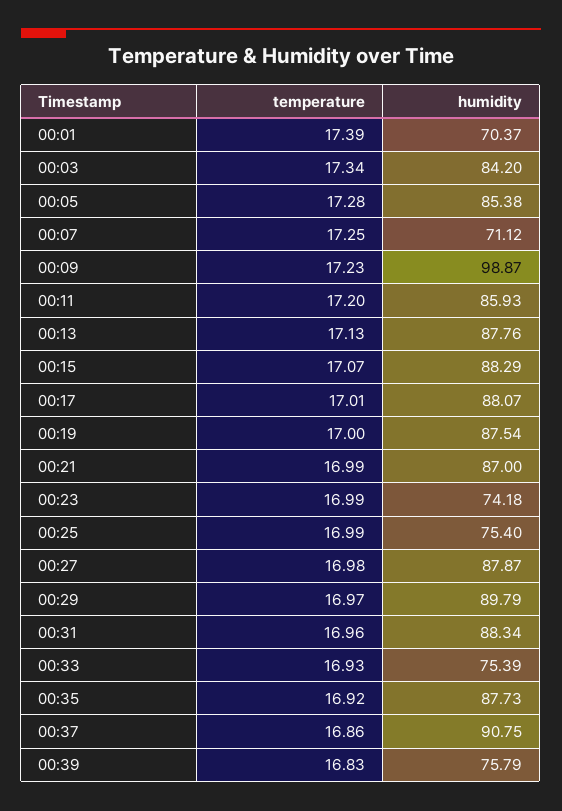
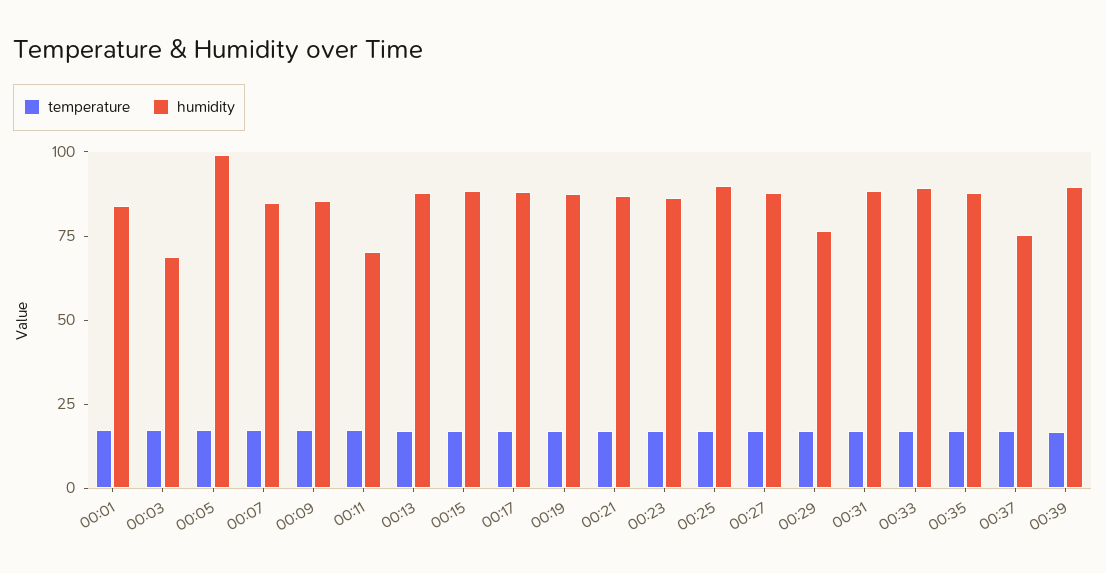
humidity, 00:01: 70.37 -> 85
humidity, 00:03: 84.2 -> 70
humidity, 00:05: 85.38 -> 100
humidity, 00:07: 71.12 -> 85
humidity, 00:09: 98.87 -> 85
humidity, 00:11: 85.93 -> 70
humidity, 00:23: 74.18 -> 85
humidity, 00:25: 75.4 -> 90
humidity, 00:29: 89.79 -> 75
humidity, 00:33: 75.39 -> 90
humidity, 00:37: 90.75 -> 75
humidity, 00:39: 75.79 -> 90

